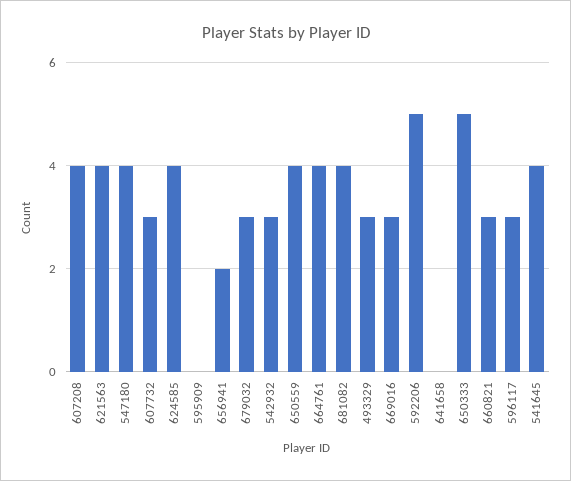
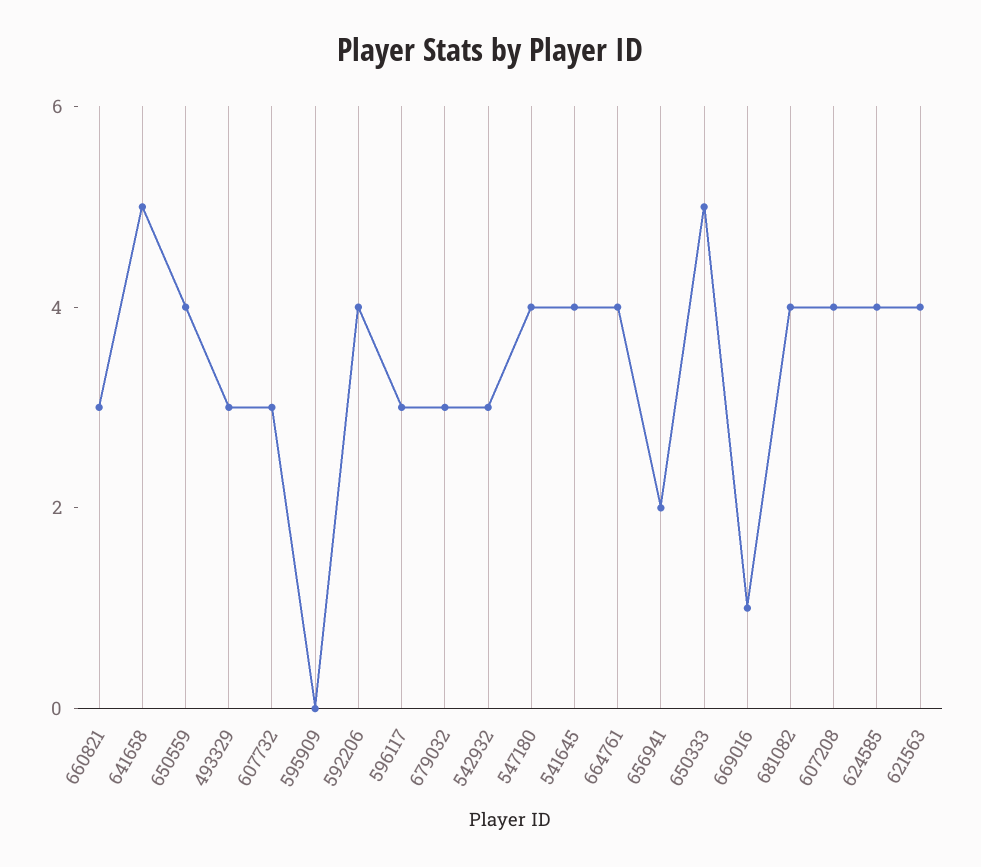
669016: 3 -> 1
592206: 5 -> 4
641658: 0 -> 5

